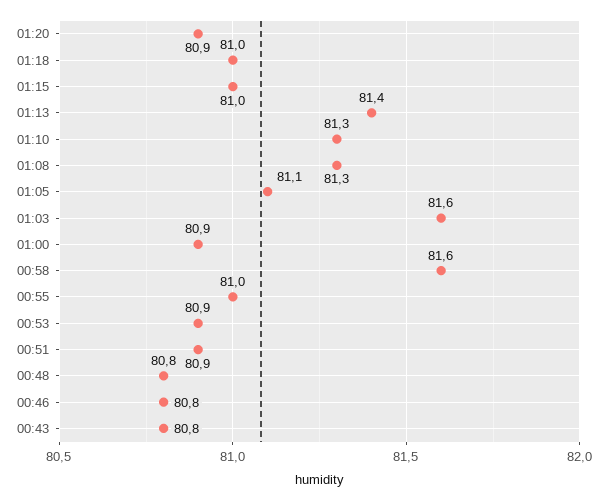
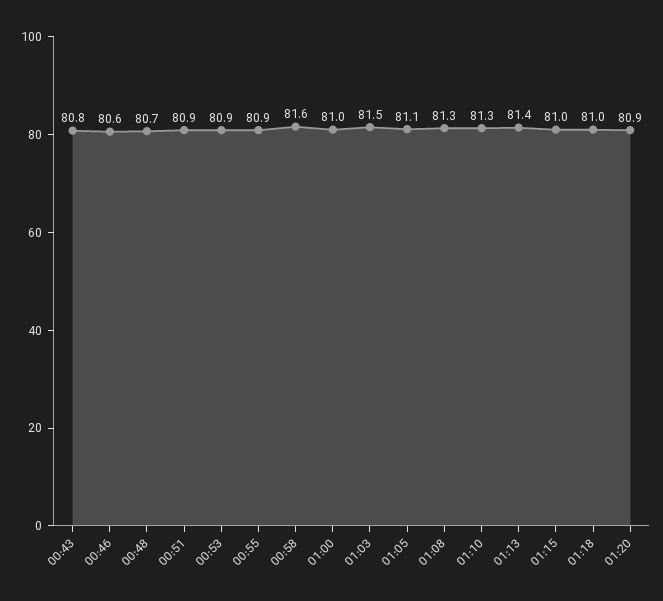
01:03: 81.6 -> 81.5
01:00: 80.9 -> 81
00:55: 81 -> 80.9
00:48: 80.8 -> 80.7
00:46: 80.8 -> 80.6

